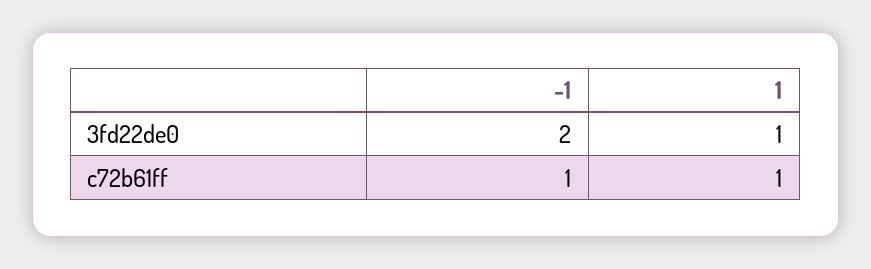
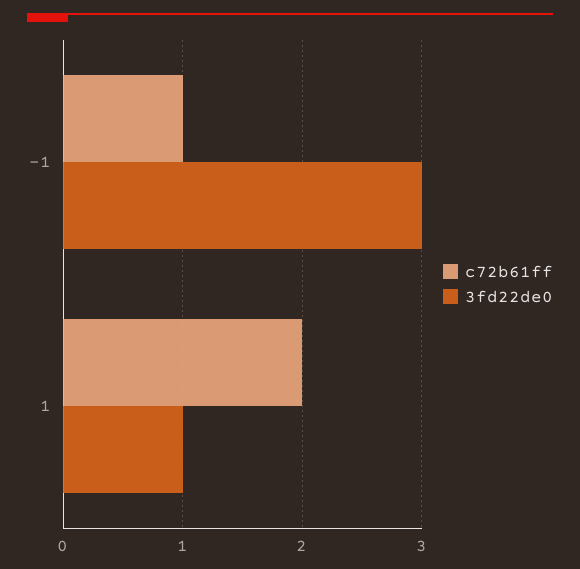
3fd22de0, -1: 2 -> 3
c72b61ff, 1: 1 -> 2

